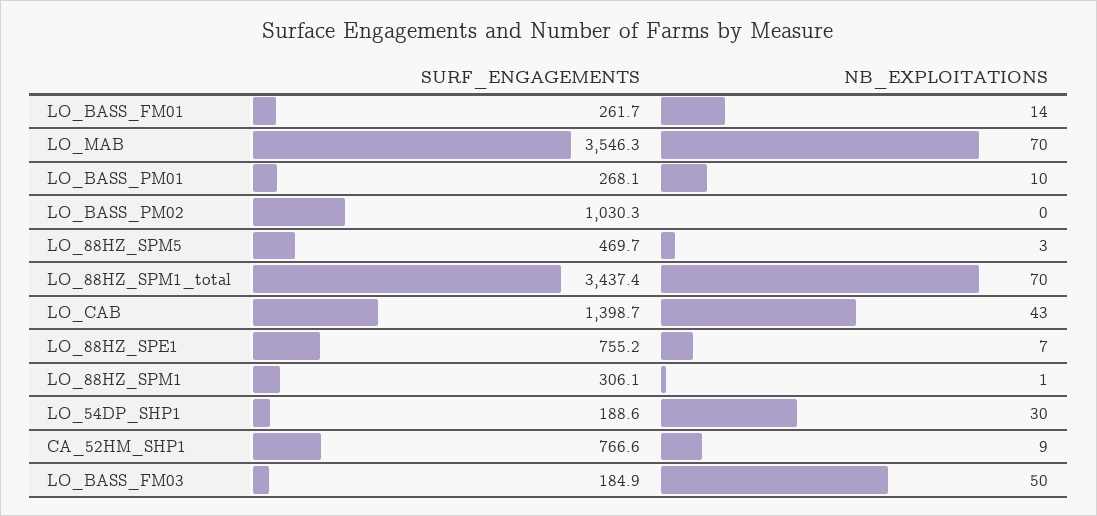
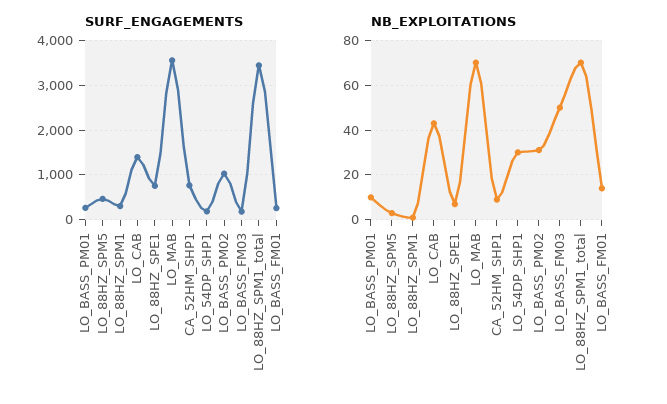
NB_EXPLOITATIONS, LO_BASS_PM02: 0 -> 30

